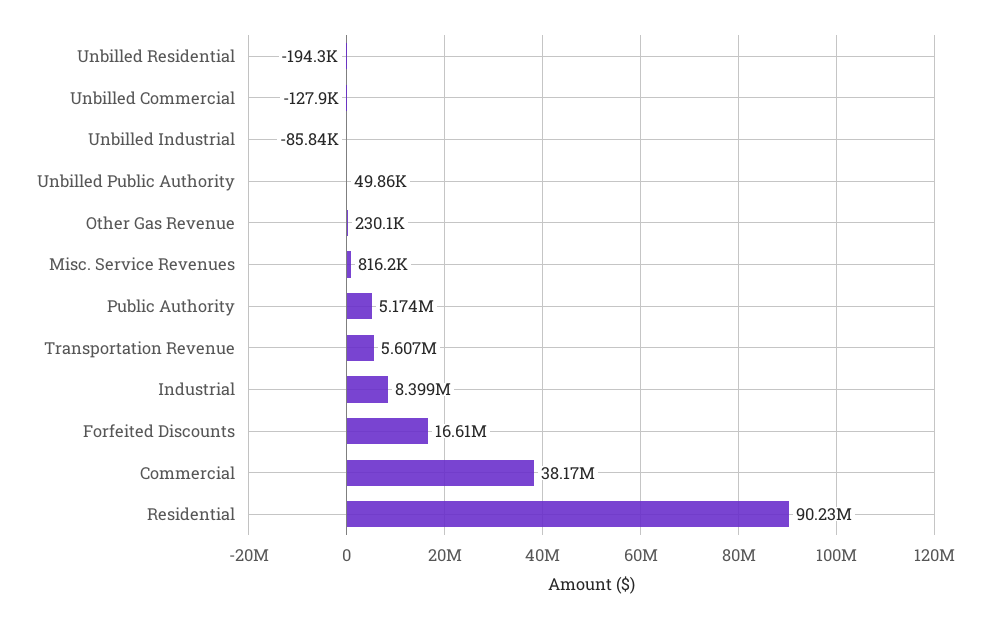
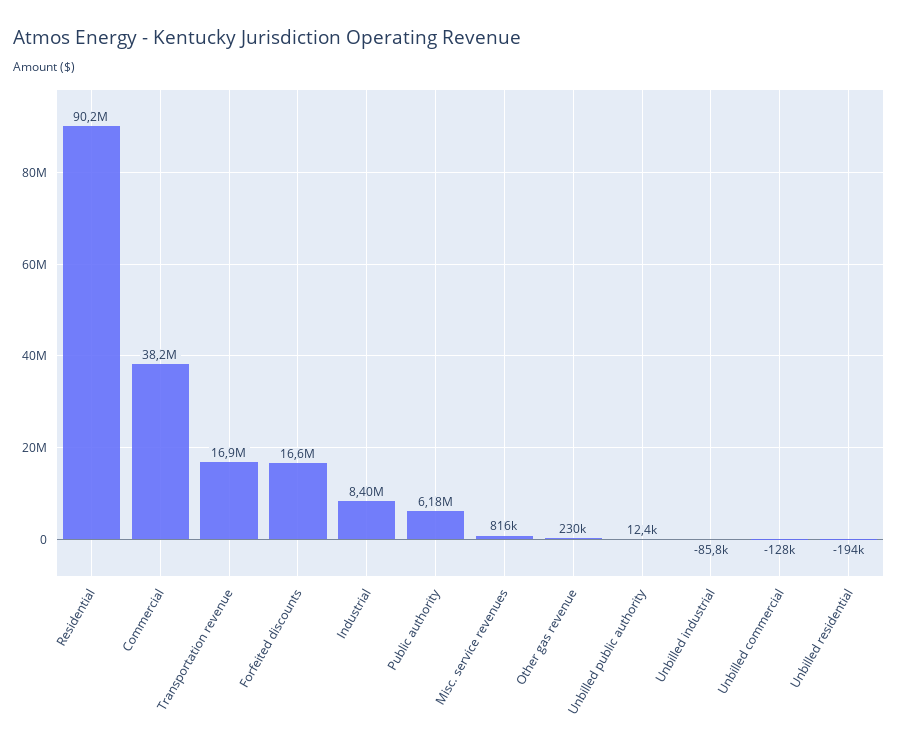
Unbilled Public Authority: 49860 -> 12400
Public Authority: 5174000 -> 6180000
Transportation Revenue: 5607000 -> 16900000

